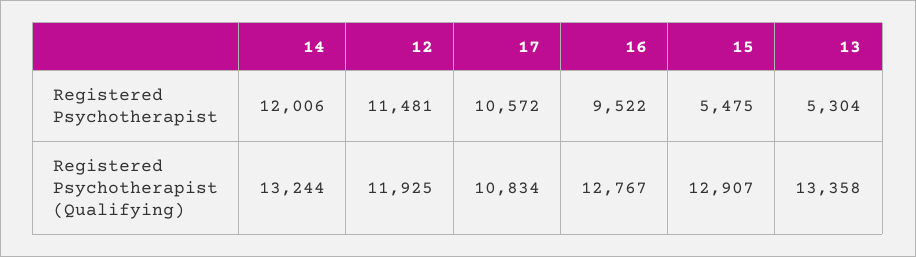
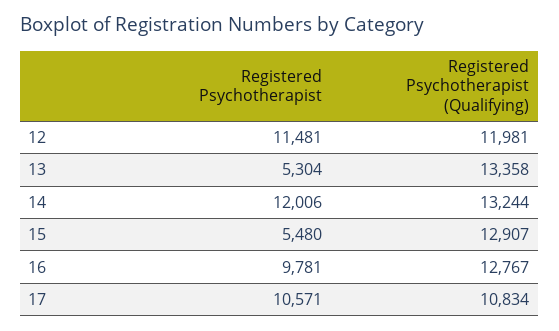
17, Registered Psychotherapist: 10572 -> 10571
16, Registered Psychotherapist: 9522 -> 9781
15, Registered Psychotherapist: 5475 -> 5480
12, Registered Psychotherapist (Qualifying): 11925 -> 11981

